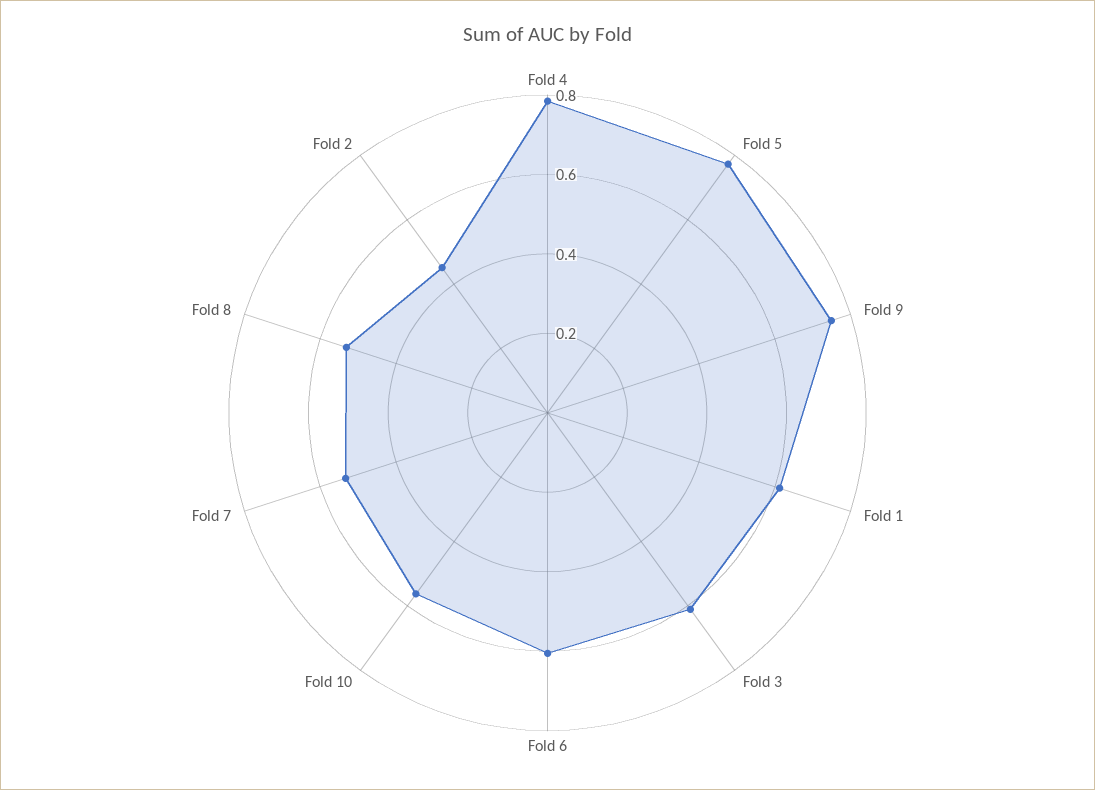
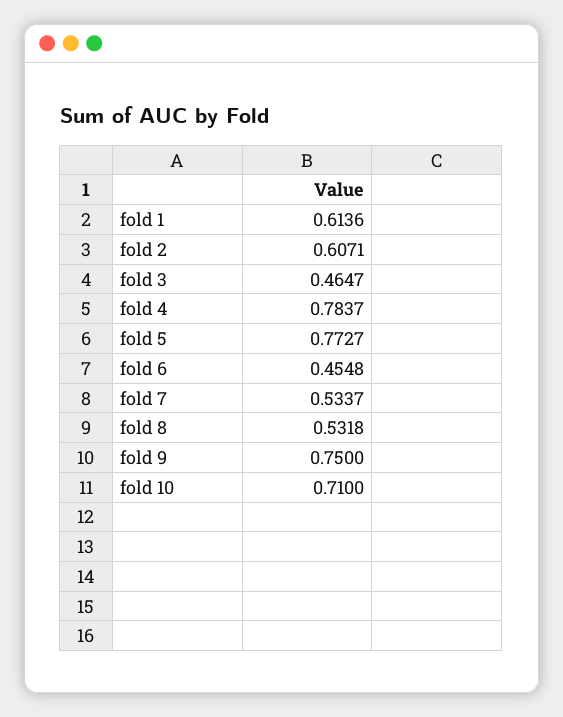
Fold 3: 0.6 -> 0.4647
Fold 6: 0.6 -> 0.4548
Fold 10: 0.55 -> 0.71
Fold 2: 0.45 -> 0.6071

